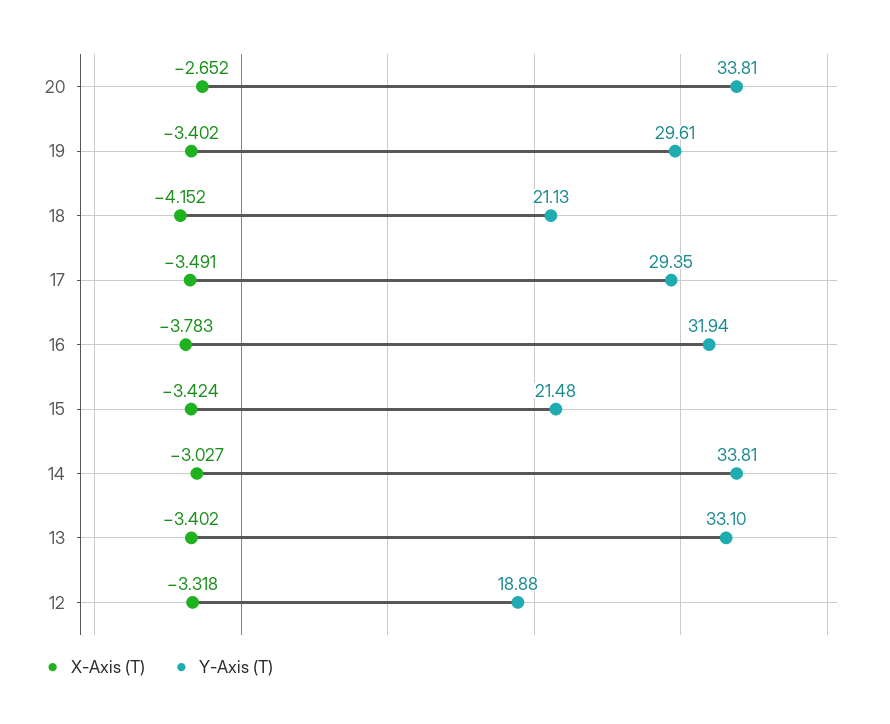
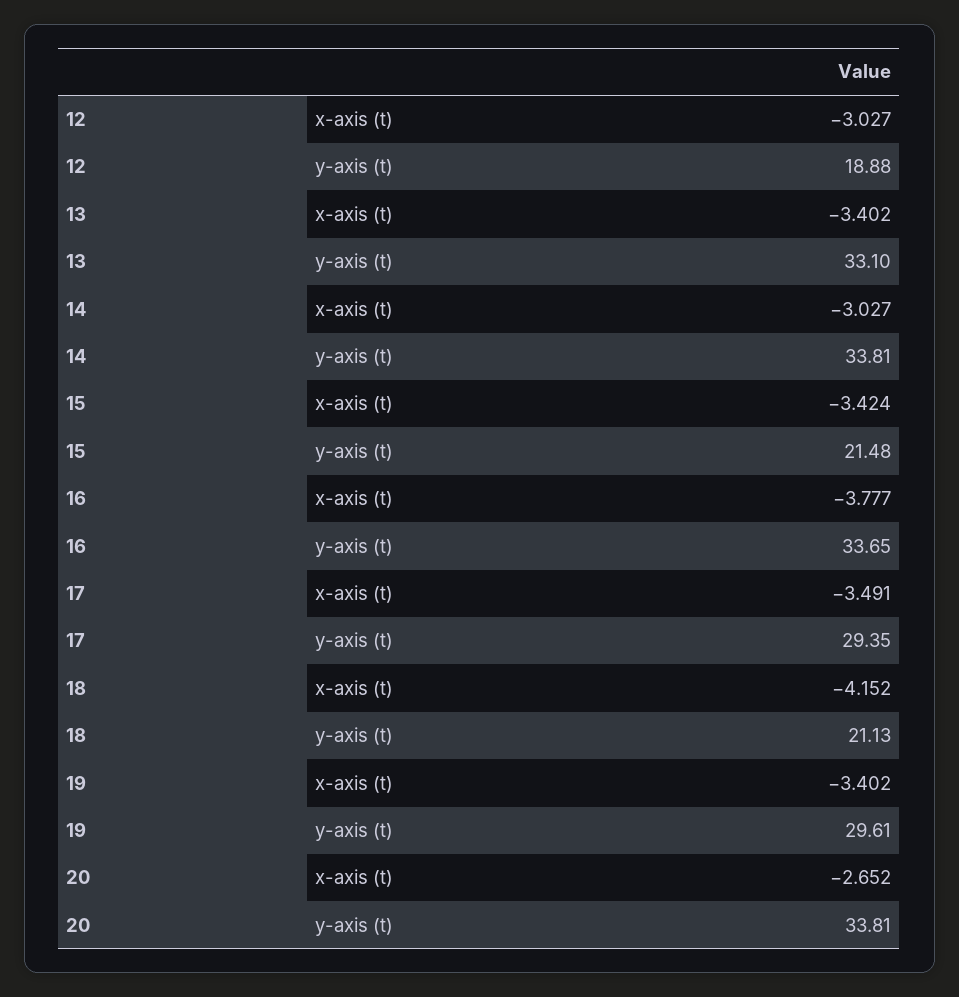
X-Axis (T), 16: -3.783 -> -3.777
Y-Axis (T), 16: 31.94 -> 33.65
X-Axis (T), 12: -3.318 -> -3.027

